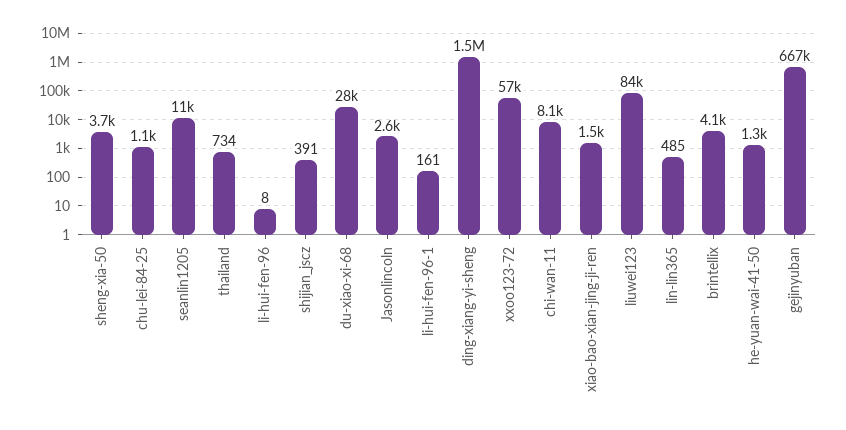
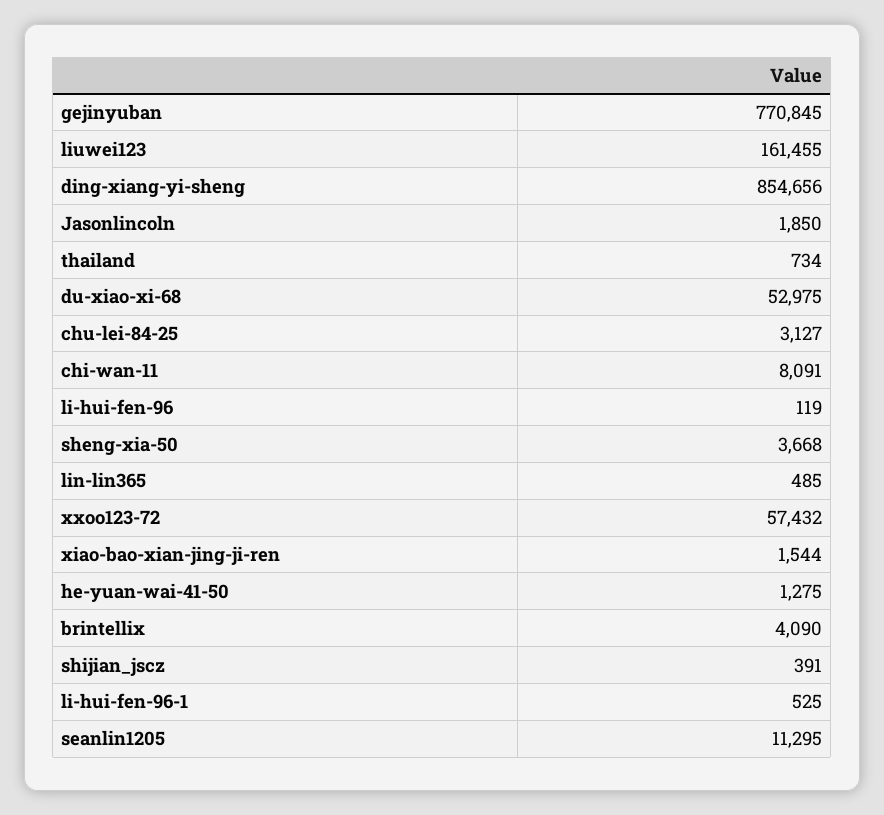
chu-lei-84-25: 1100 -> 3127
li-hui-fen-96: 8 -> 119
du-xiao-xi-68: 28000 -> 52975
Jasonlincoln: 2600 -> 1850
li-hui-fen-96-1: 161 -> 525
ding-xiang-yi-sheng: 1500000 -> 854656
liuwei123: 84000 -> 161455
gejinyuban: 667000 -> 770845

